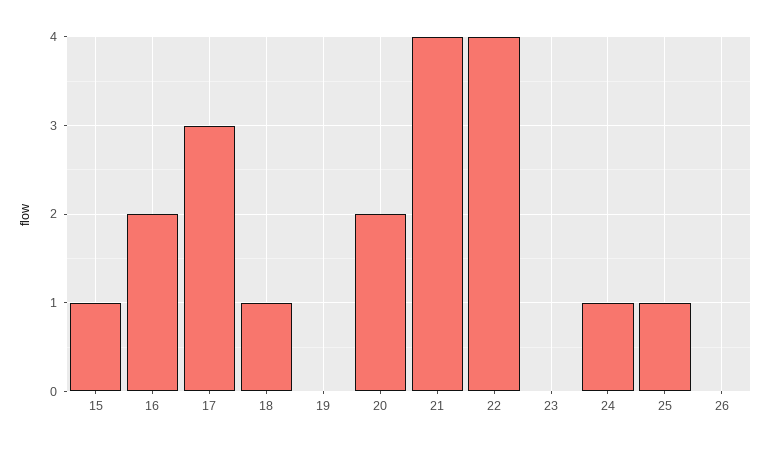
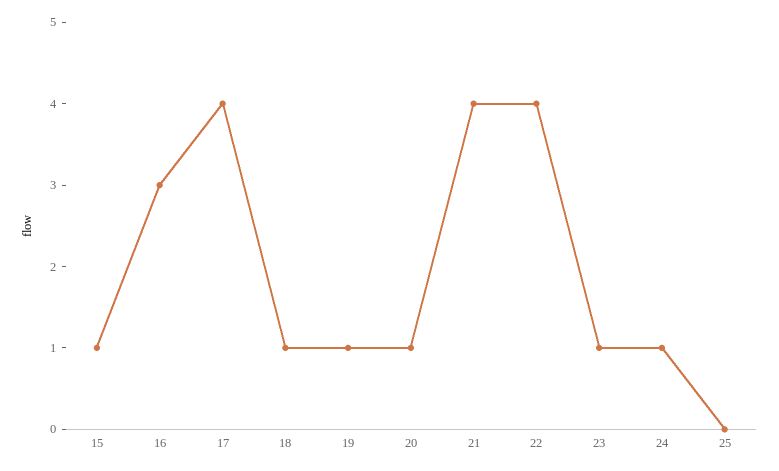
16: 2 -> 3
17: 3 -> 4
19: 0 -> 1
20: 2 -> 1
23: 0 -> 1
25: 1 -> 0
26: 0 -> none

